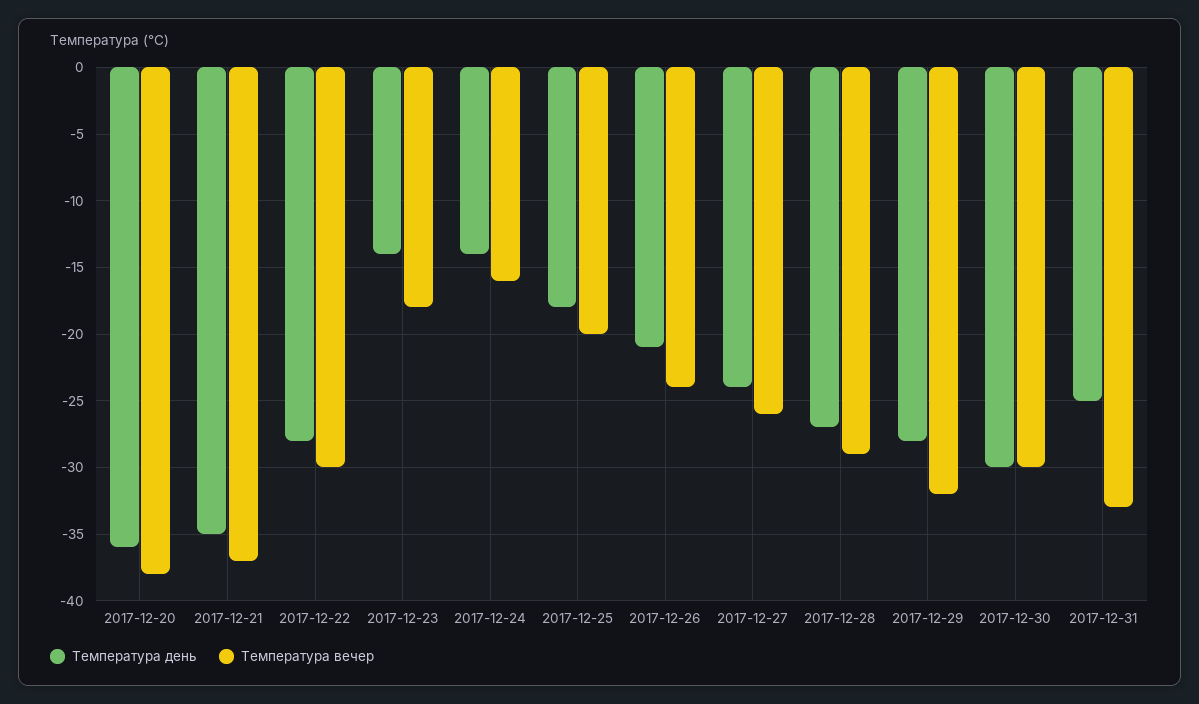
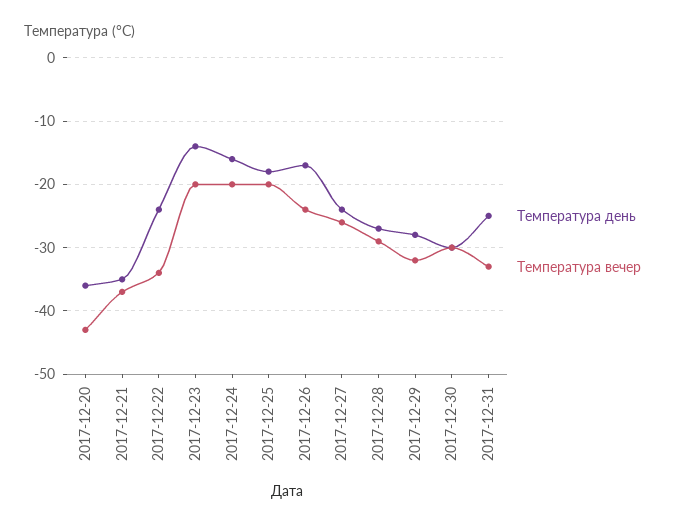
Температура вечер, 2017-12-20: -38 -> -43
Температура день, 2017-12-22: -28 -> -24
Температура вечер, 2017-12-22: -30 -> -34
Температура вечер, 2017-12-23: -18 -> -20
Температура день, 2017-12-24: -14 -> -16
Температура вечер, 2017-12-24: -16 -> -20
Температура день, 2017-12-26: -21 -> -17

